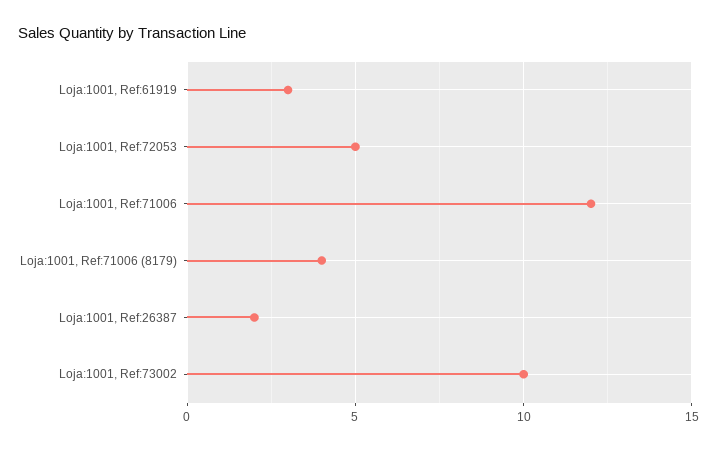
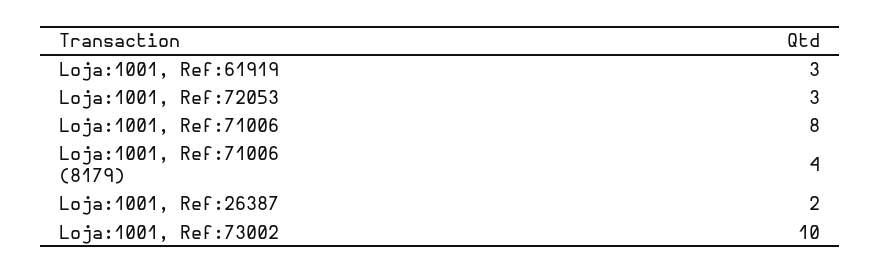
Loja:1001, Ref:72053: 5 -> 3
Loja:1001, Ref:71006: 12 -> 8

